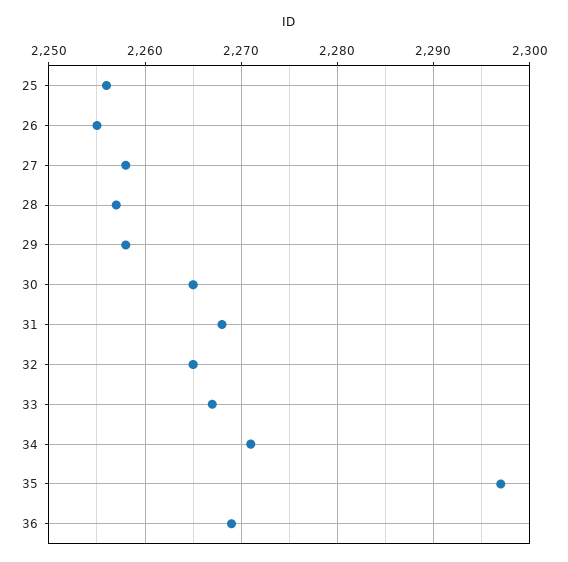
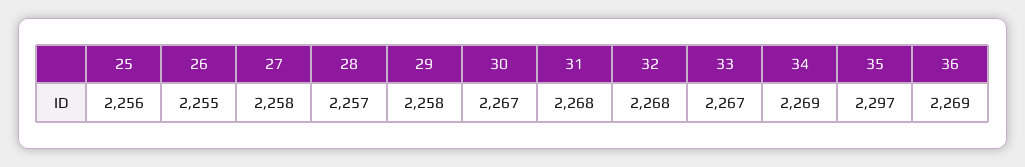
30: 2265 -> 2267
32: 2265 -> 2268
34: 2271 -> 2269

